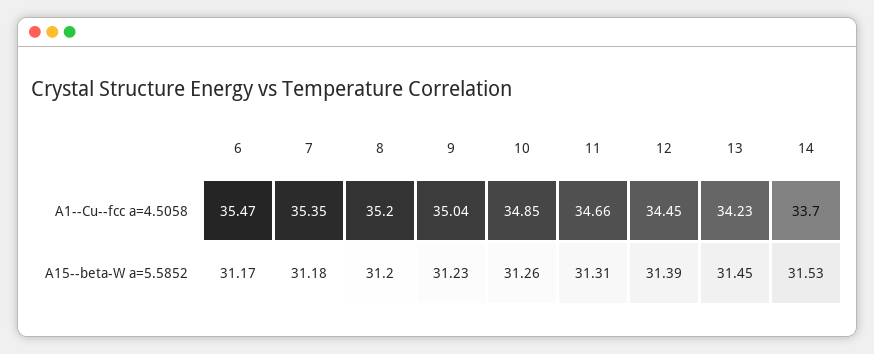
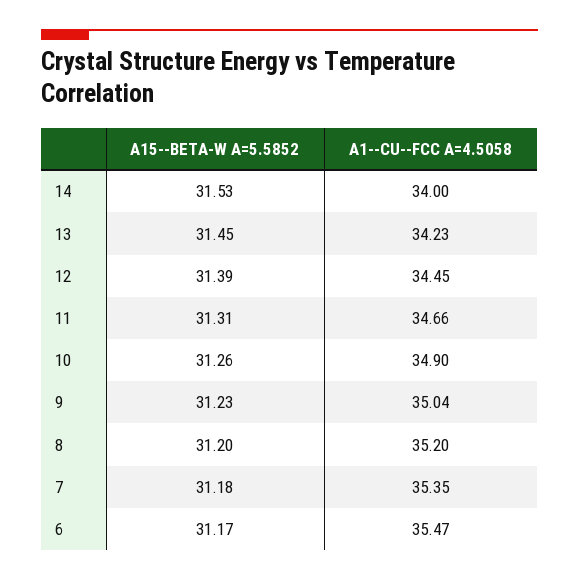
10, A1--Cu--fcc a=4.5058: 34.85 -> 34.9
14, A1--Cu--fcc a=4.5058: 33.7 -> 34

